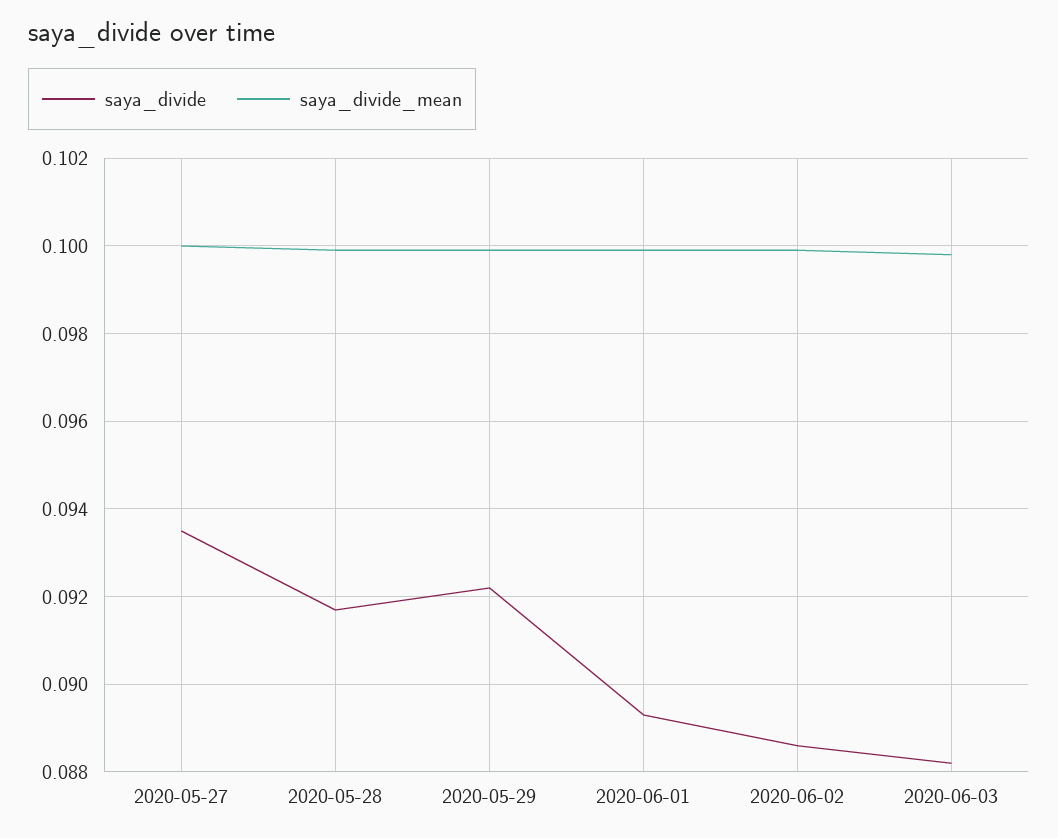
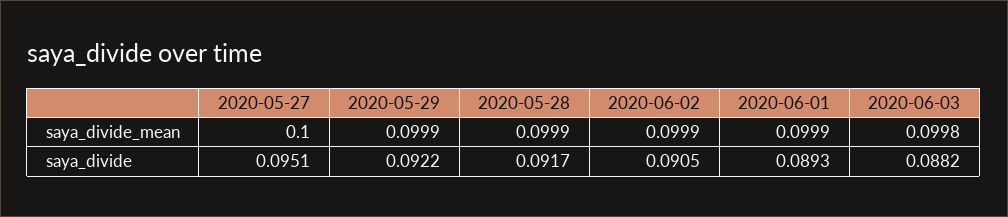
saya_divide, 2020-05-27: 0.0935 -> 0.0951
saya_divide, 2020-06-02: 0.0885 -> 0.0905

